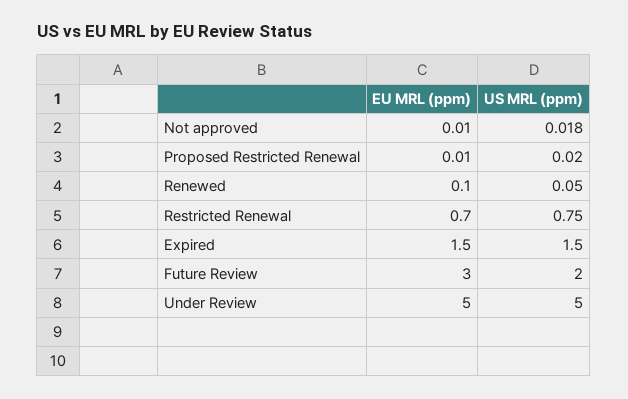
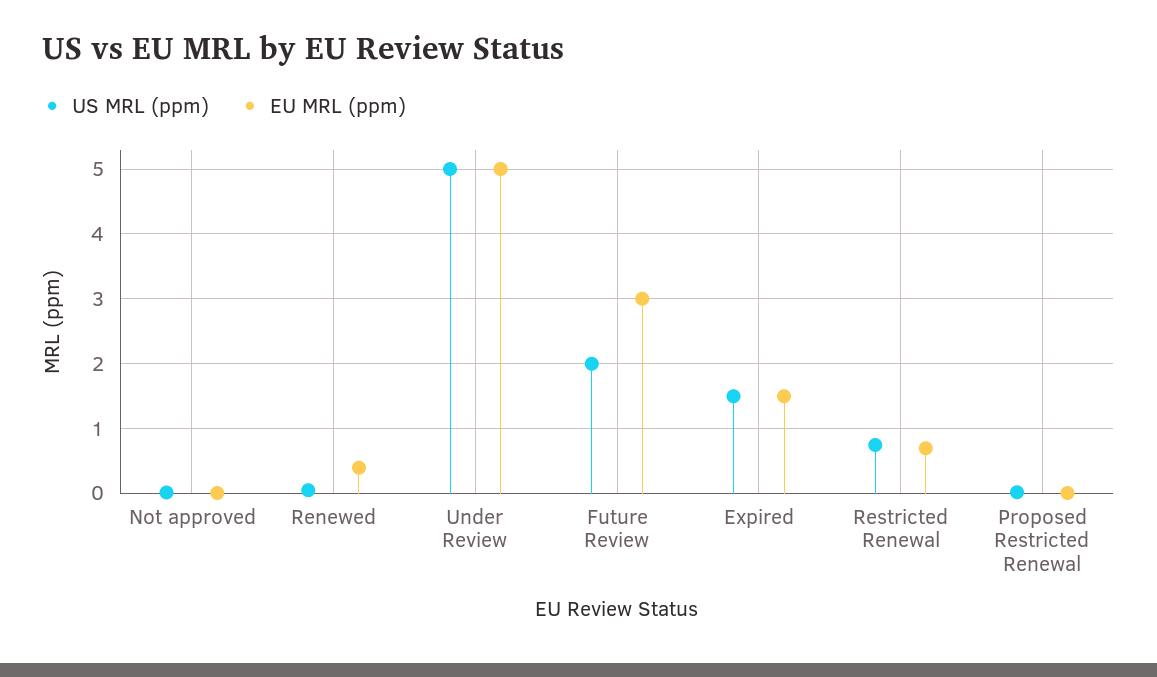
EU MRL (ppm), Renewed: 0.1 -> 0.4

